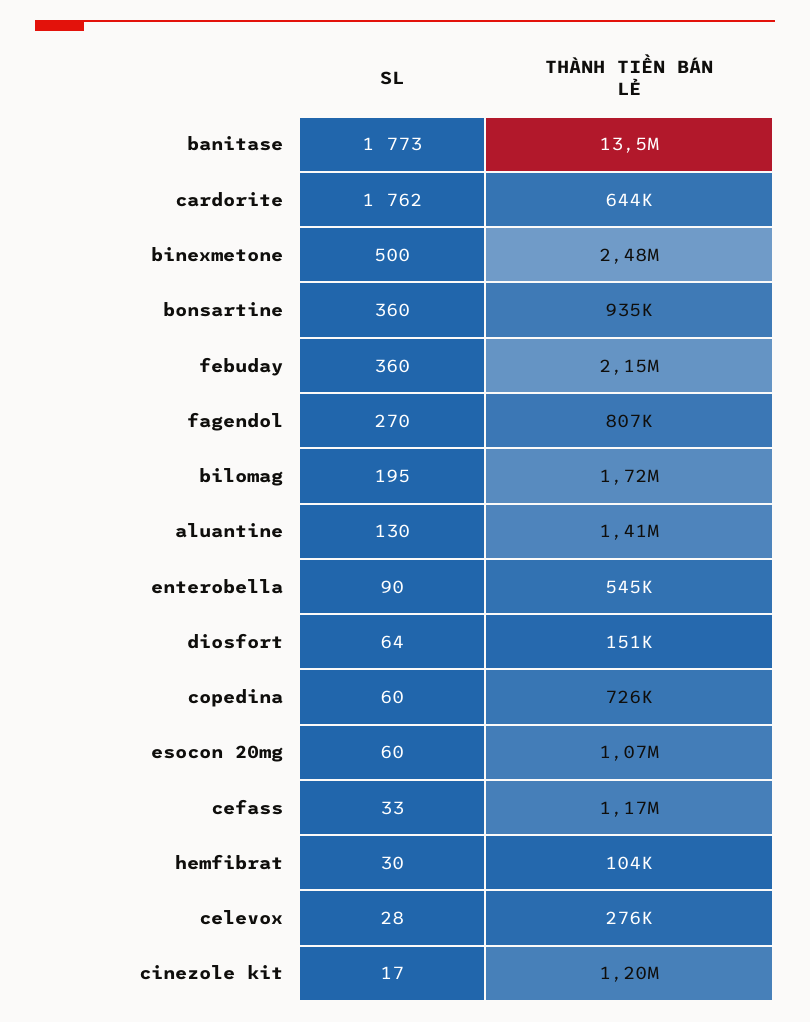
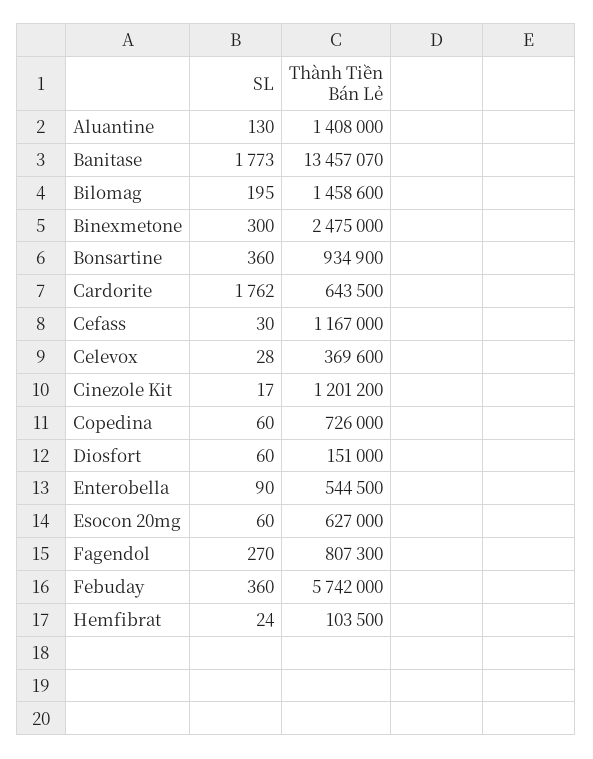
SL, binexmetone: 500 -> 300
THÀNH TIỀN BÁN LẺ, febuday: 2150000 -> 5742000
THÀNH TIỀN BÁN LẺ, bilomag: 1720000 -> 1458600
SL, diosfort: 64 -> 60
THÀNH TIỀN BÁN LẺ, esocon 20mg: 1070000 -> 627000
SL, cefass: 33 -> 30
SL, hemfibrat: 30 -> 24
THÀNH TIỀN BÁN LẺ, celevox: 276000 -> 369600

